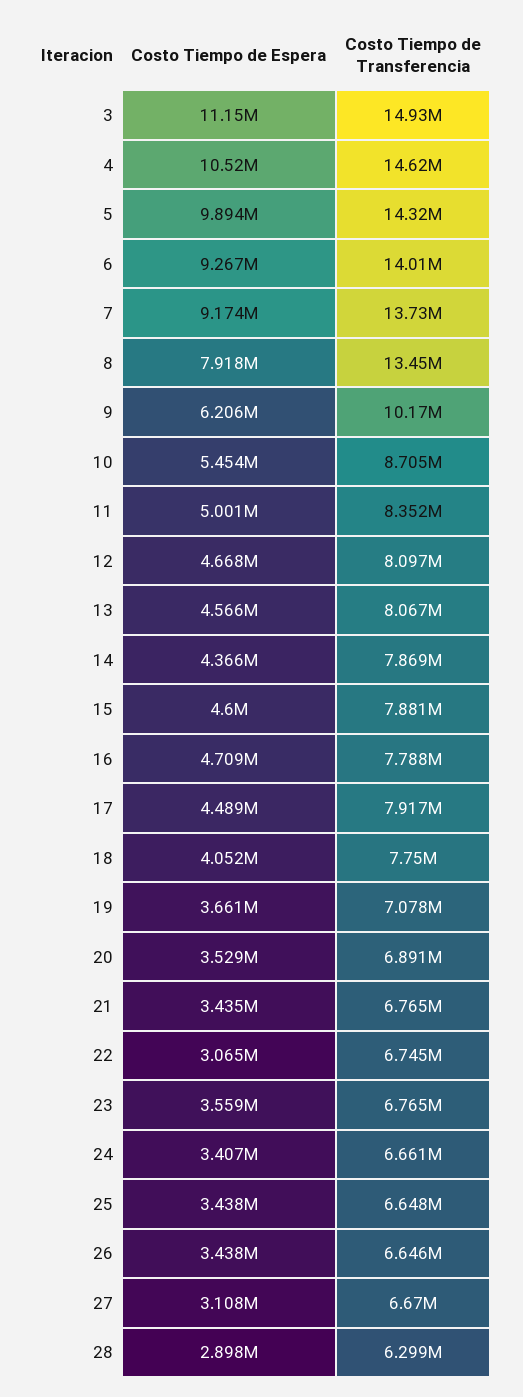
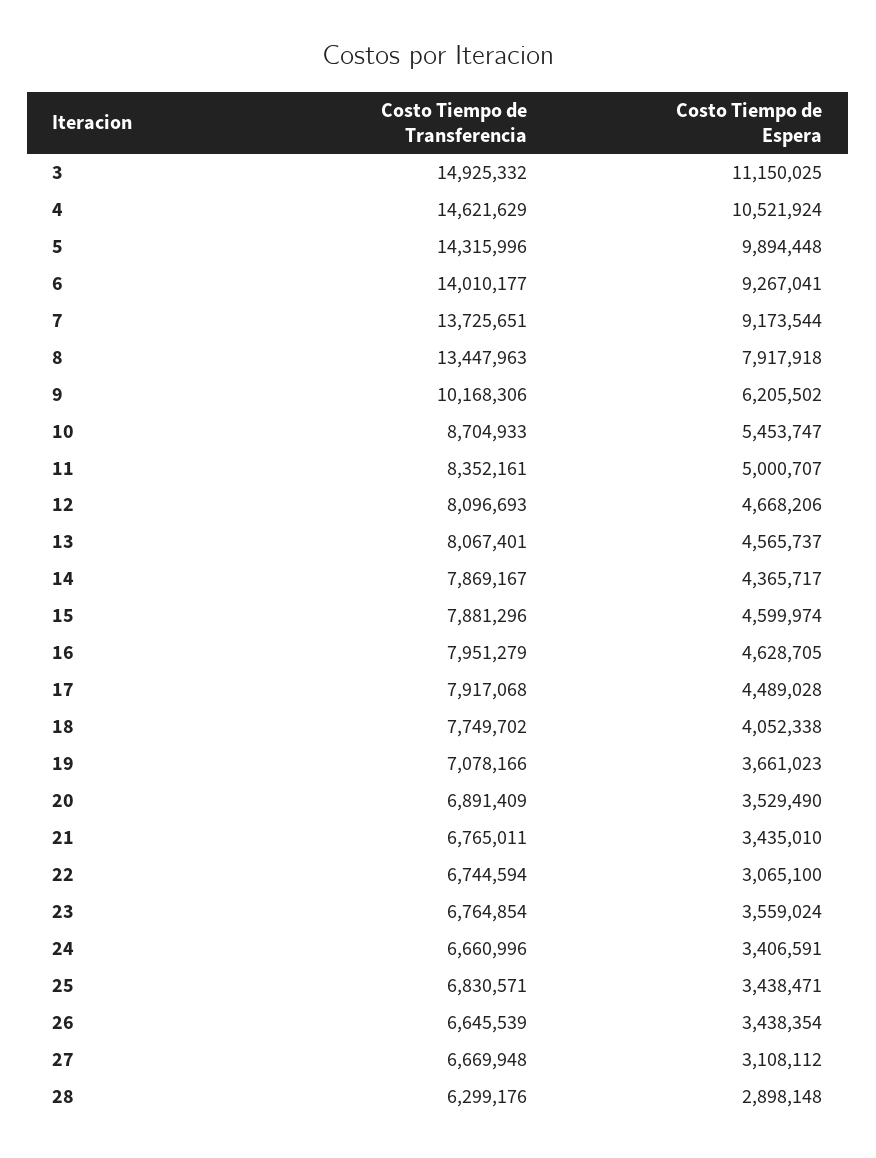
Costo Tiempo de Espera, 16: 4709000 -> 4628705
Costo Tiempo de Transferencia, 16: 7788000 -> 7951279
Costo Tiempo de Transferencia, 25: 6648000 -> 6830571

